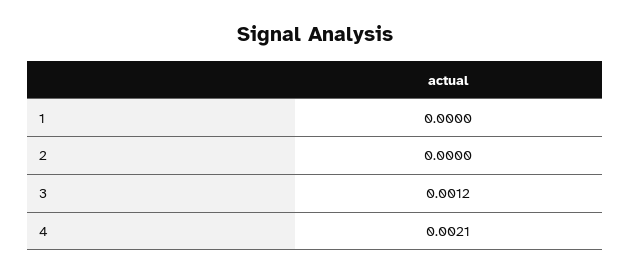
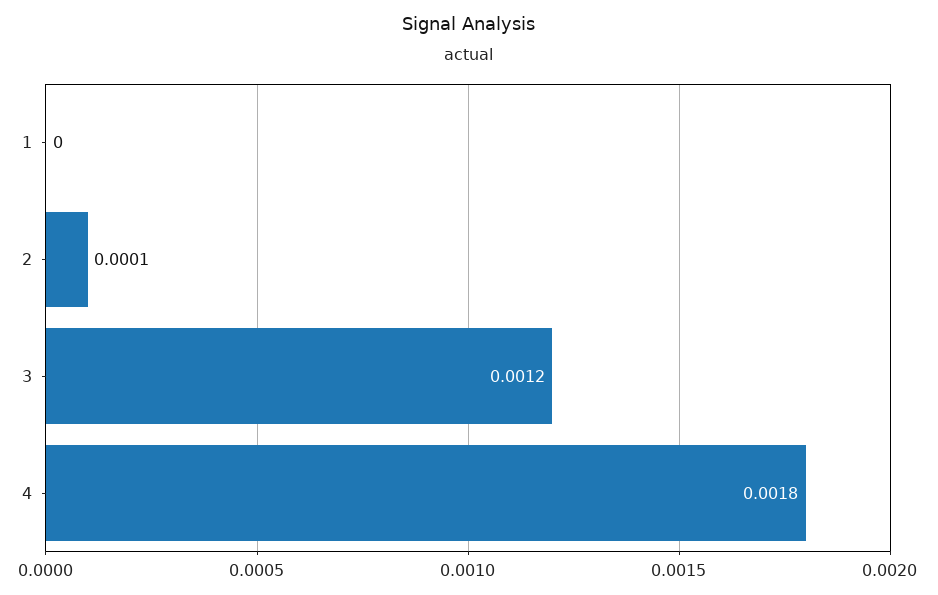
2: 0 -> 0.0001
4: 0.0021 -> 0.0018

